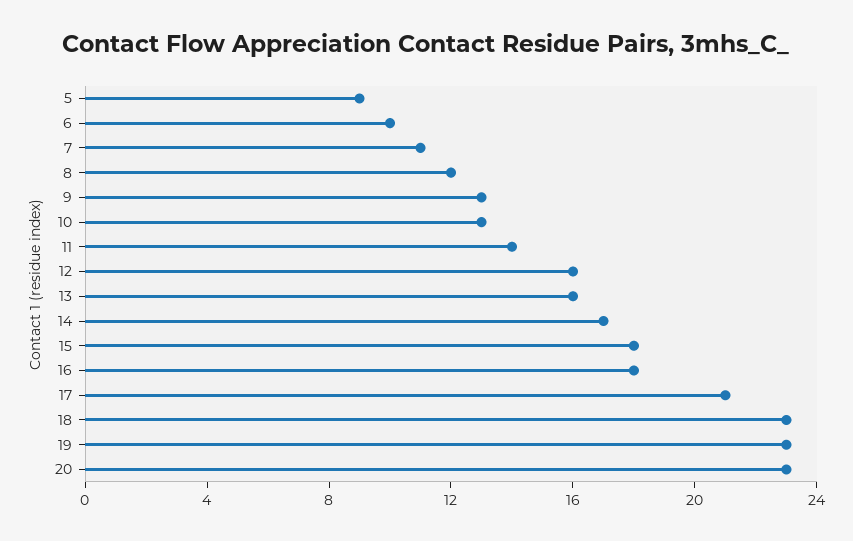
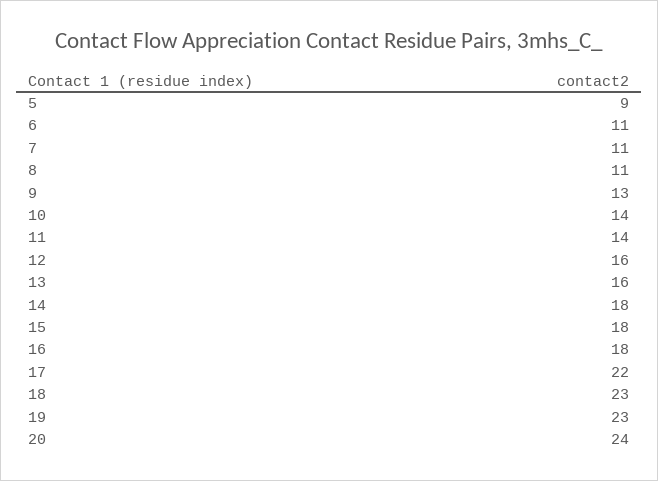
6: 10 -> 11
8: 12 -> 11
10: 13 -> 14
14: 17 -> 18
17: 21 -> 22
20: 23 -> 24

